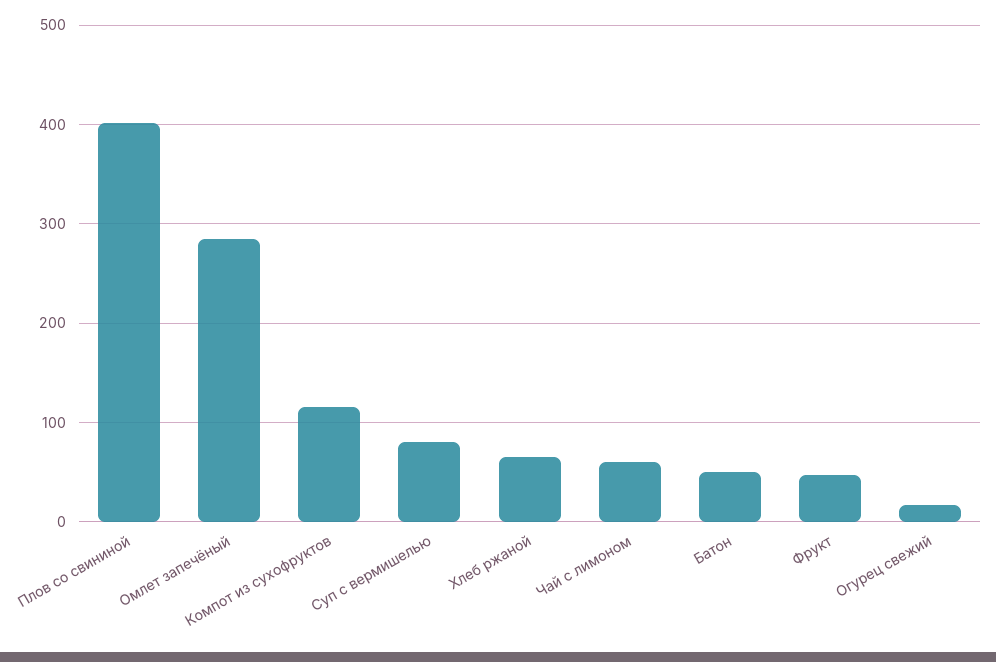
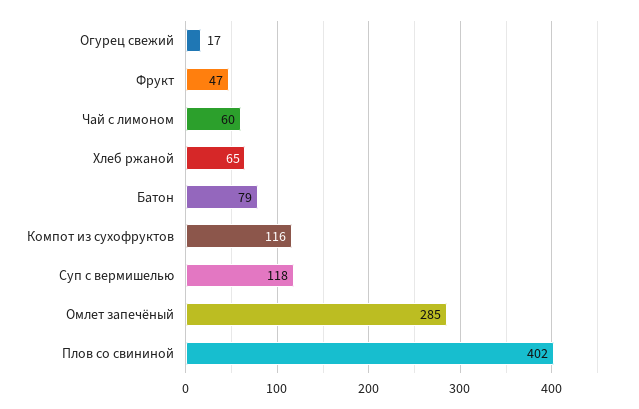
Суп с вермишелью: 80 -> 118
Батон: 50 -> 79

